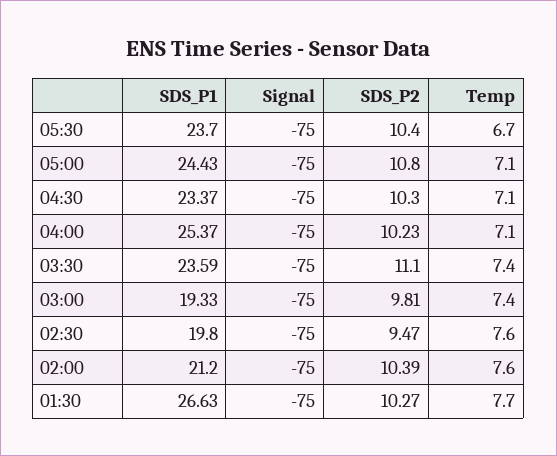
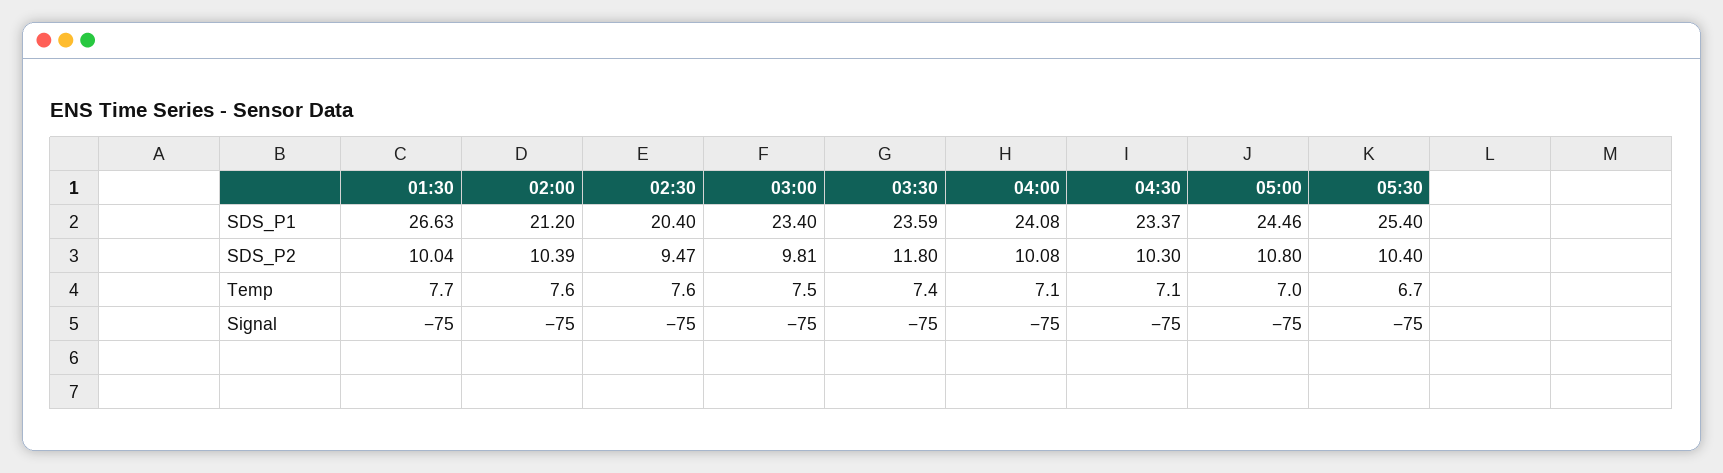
SDS_P1, 05:30: 23.7 -> 25.4
SDS_P1, 05:00: 24.43 -> 24.46
Temp, 05:00: 7.1 -> 7
SDS_P1, 04:00: 25.37 -> 24.08
SDS_P2, 04:00: 10.23 -> 10.08
SDS_P2, 03:30: 11.1 -> 11.8
SDS_P1, 03:00: 19.33 -> 23.4
Temp, 03:00: 7.4 -> 7.5
SDS_P1, 02:30: 19.8 -> 20.4
SDS_P2, 01:30: 10.27 -> 10.04

